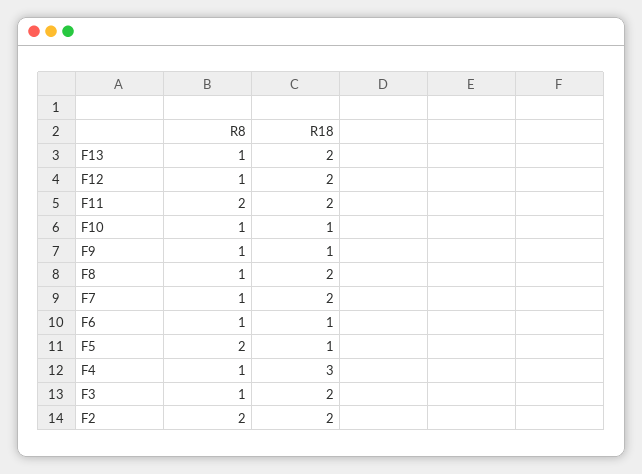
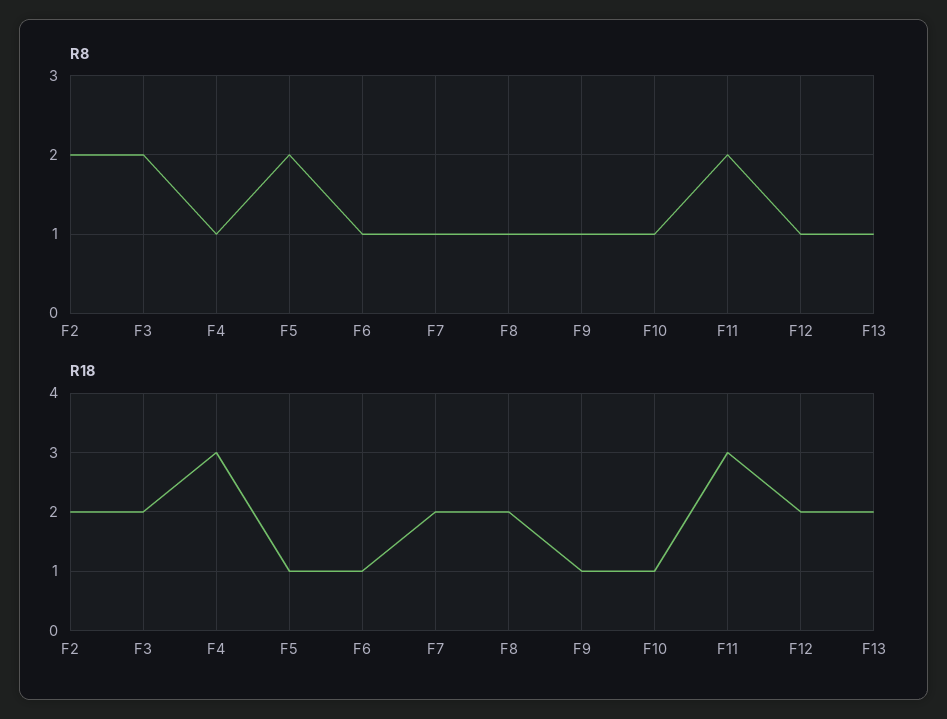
R18, F11: 2 -> 3
R8, F3: 1 -> 2

